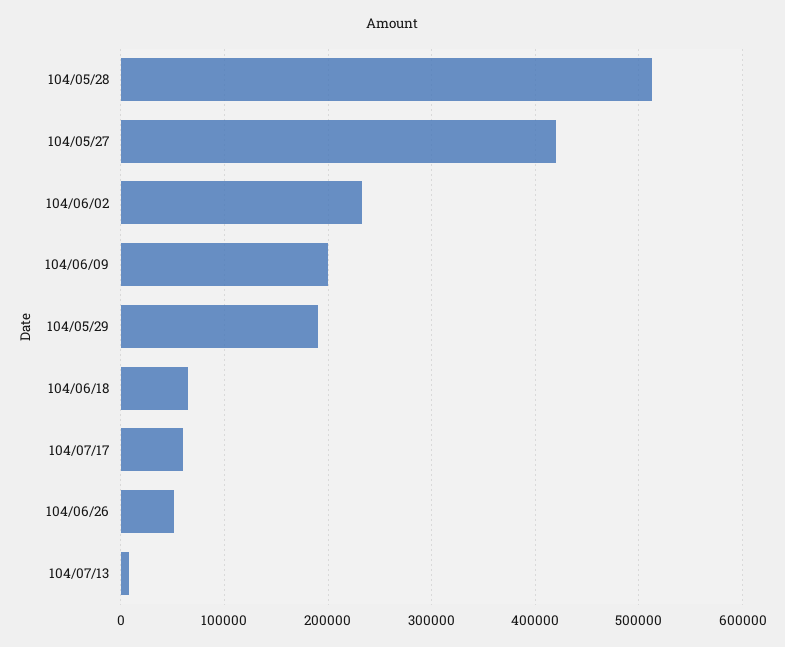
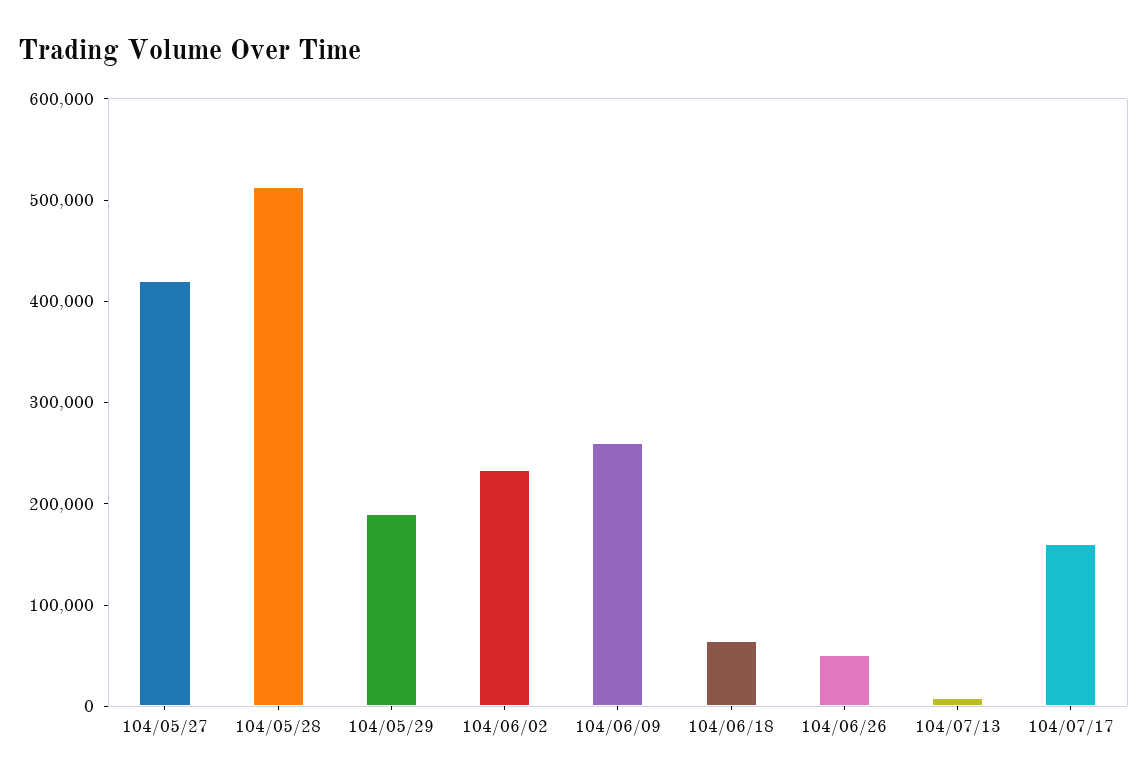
104/06/09: 200000 -> 260000
104/07/17: 60000 -> 160000

